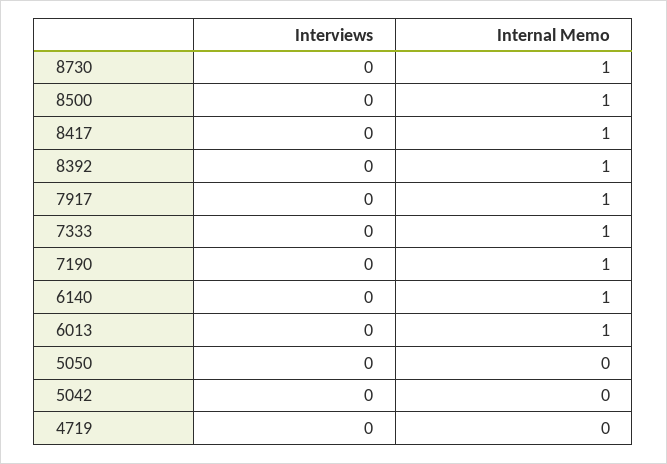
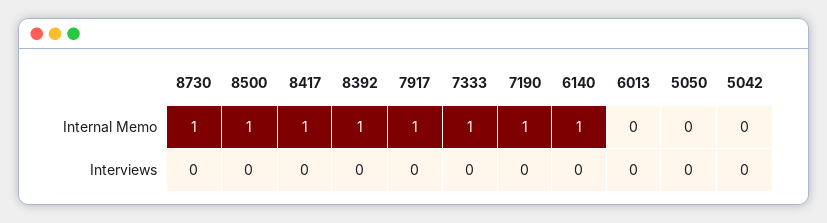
Internal Memo, 6013: 1 -> 0
Interviews, 4719: 0 -> none
Internal Memo, 4719: 0 -> none

